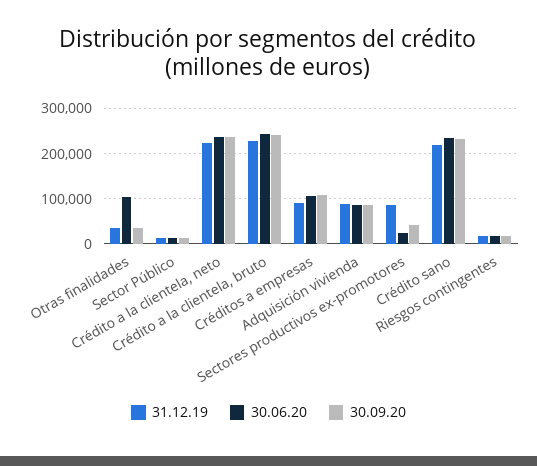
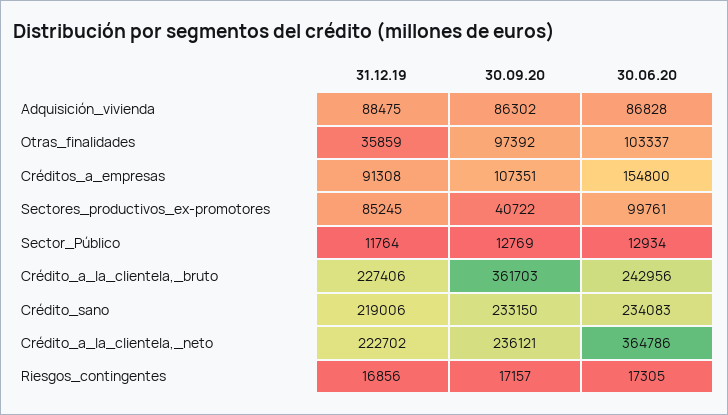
30.09.20, Otras finalidades: 40000 -> 97392
30.06.20, Crédito a la clientela, neto: 240000 -> 364786
30.09.20, Crédito a la clientela, bruto: 240000 -> 361703
30.06.20, Créditos a empresas: 100000 -> 154800
30.06.20, Sectores productivos ex-promotores: 20000 -> 99761

